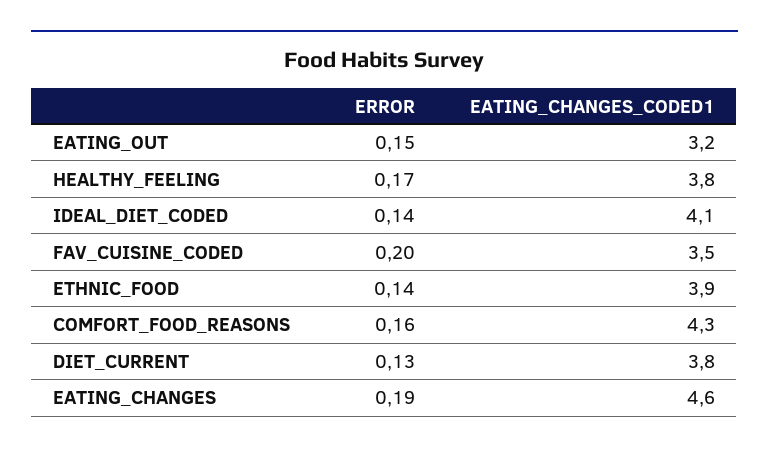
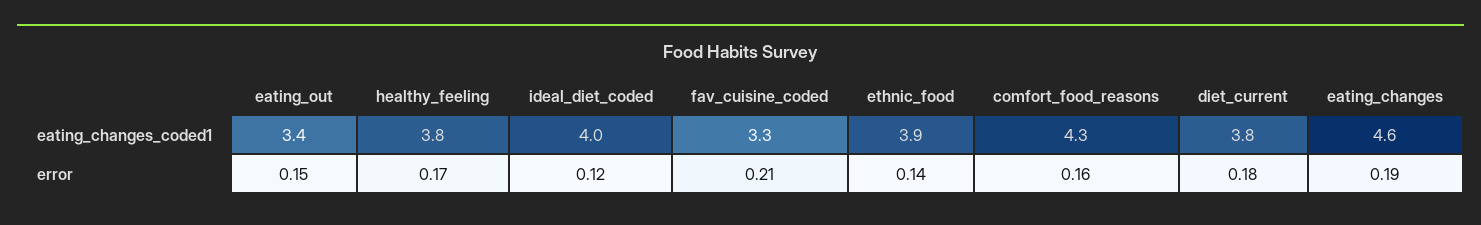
EATING_CHANGES_CODED1, EATING_OUT: 3.2 -> 3.4
ERROR, IDEAL_DIET_CODED: 0.14 -> 0.12
EATING_CHANGES_CODED1, IDEAL_DIET_CODED: 4.1 -> 4
ERROR, FAV_CUISINE_CODED: 0.2 -> 0.21
EATING_CHANGES_CODED1, FAV_CUISINE_CODED: 3.5 -> 3.3
ERROR, DIET_CURRENT: 0.13 -> 0.18

